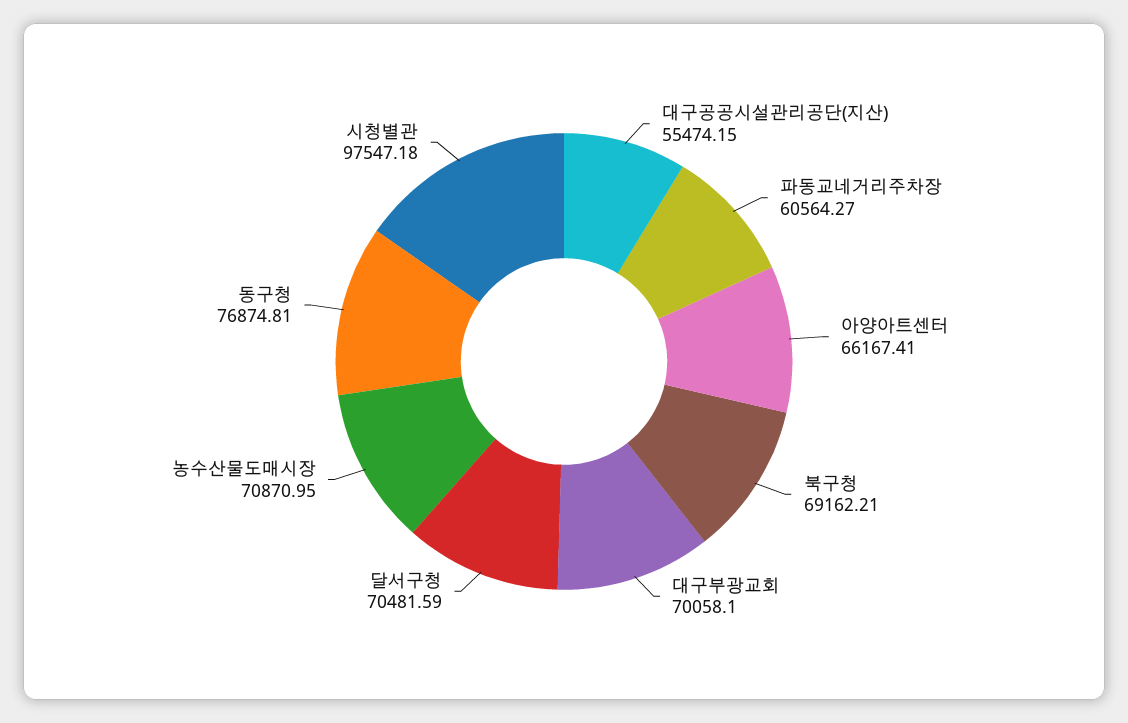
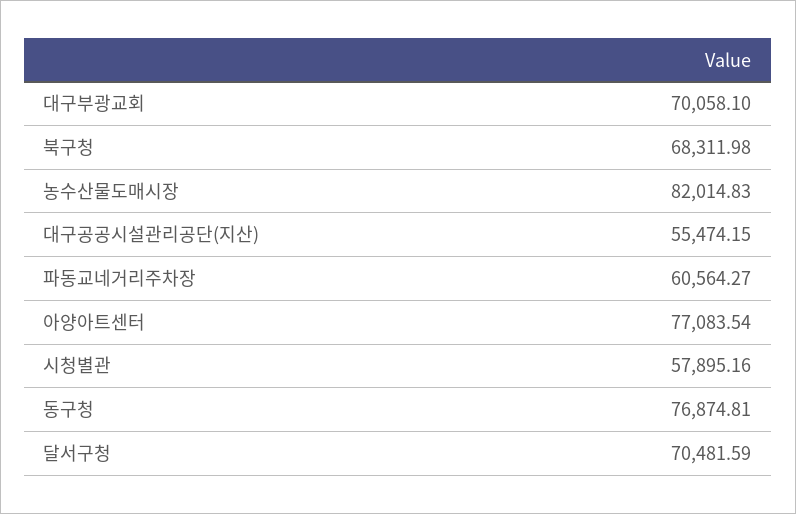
아양아트센터: 66167.41 -> 77083.54
북구청: 69162.21 -> 68311.98
농수산물도매시장: 70870.95 -> 82014.83
시청별관: 97547.18 -> 57895.16

